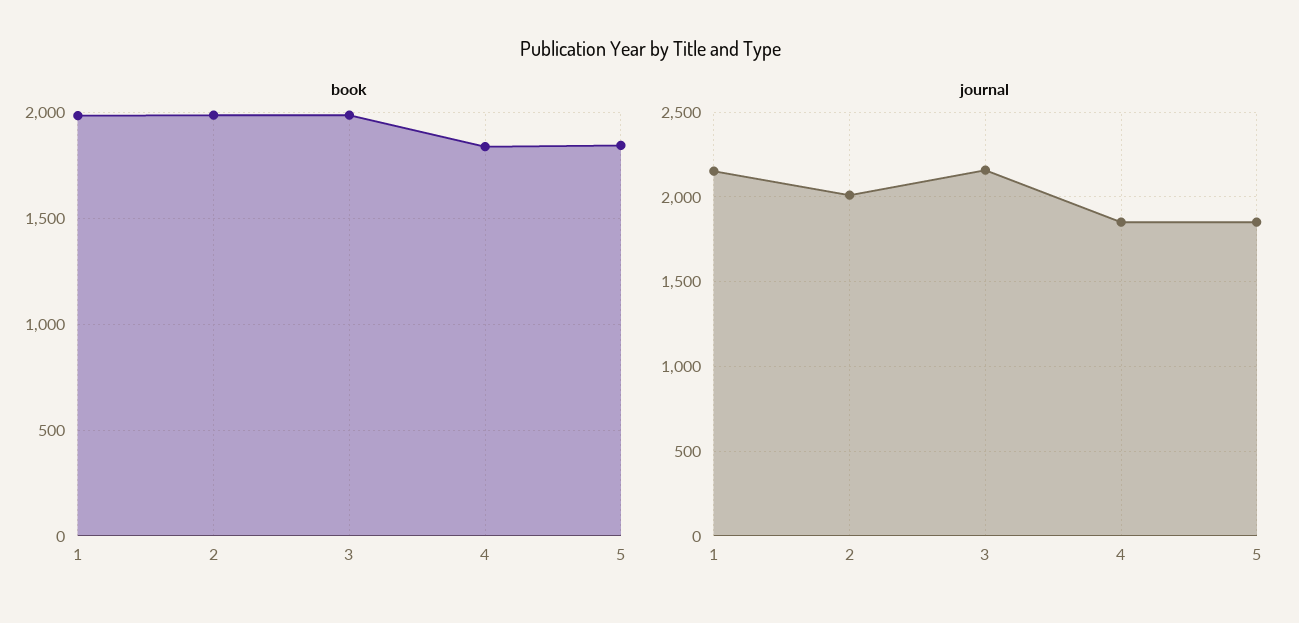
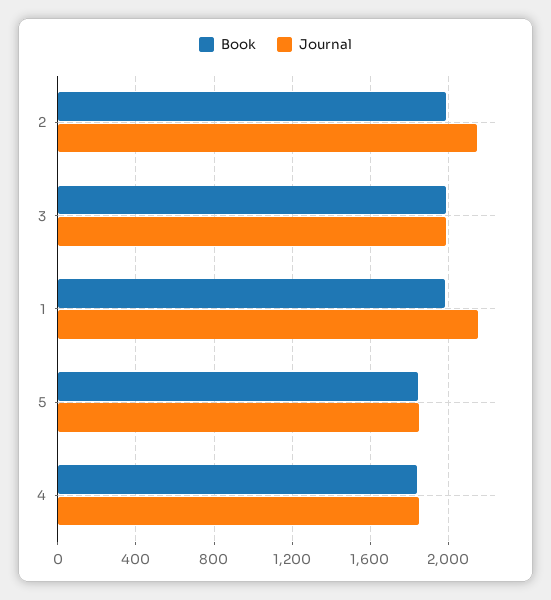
journal, 2: 2000 -> 2150
journal, 3: 2150 -> 2000

